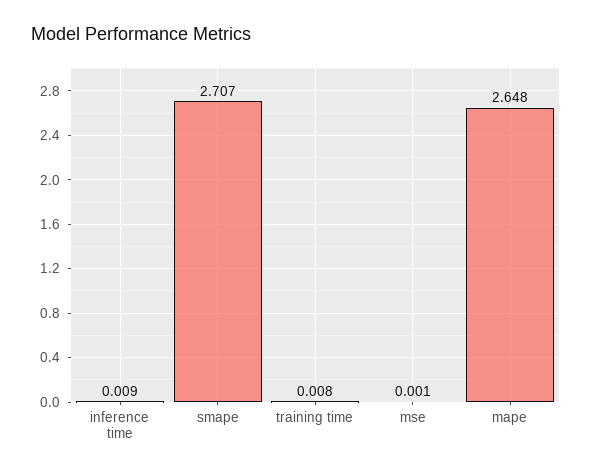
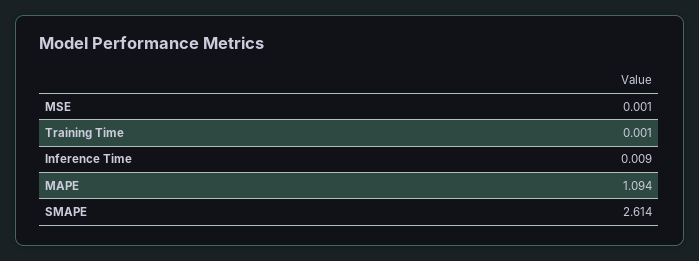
smape: 2.707 -> 2.614
training time: 0.008 -> 0.001
mape: 2.648 -> 1.094

